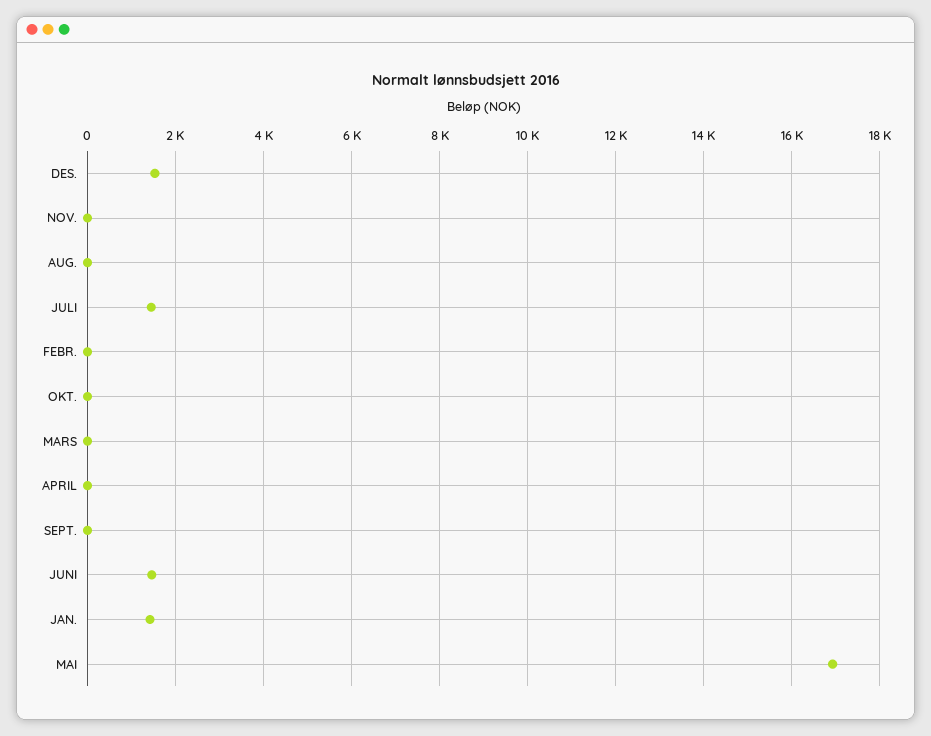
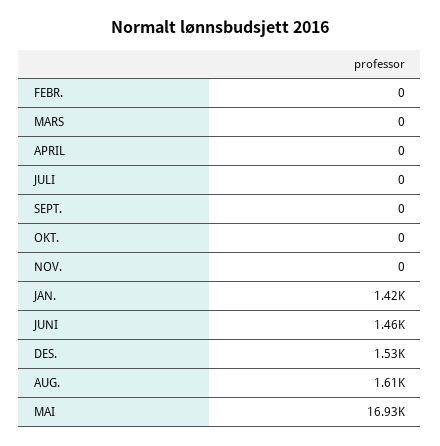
AUG.: 0 -> 1610
JULI: 1400 -> 0

